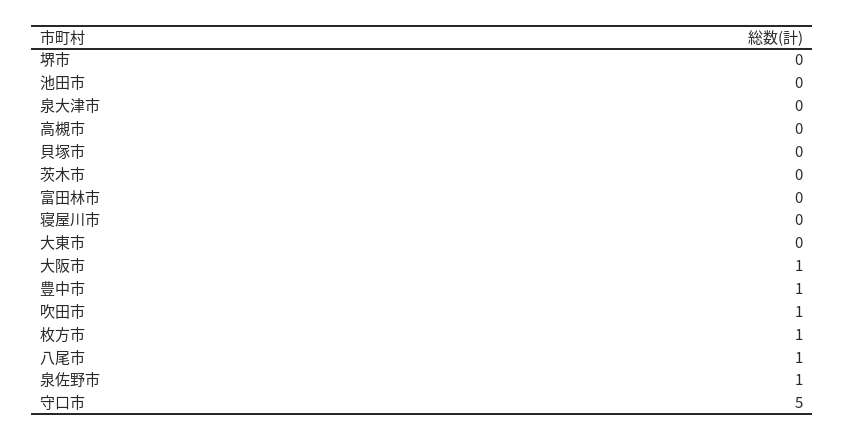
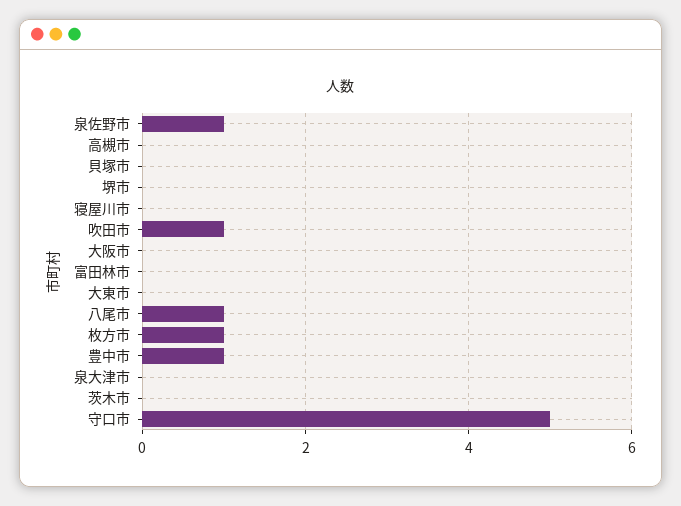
池田市: 0 -> none
大阪市: 1 -> 0

